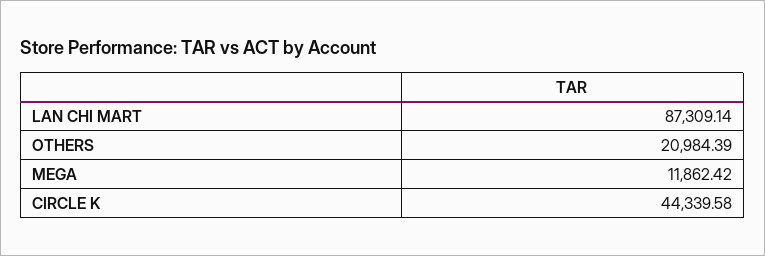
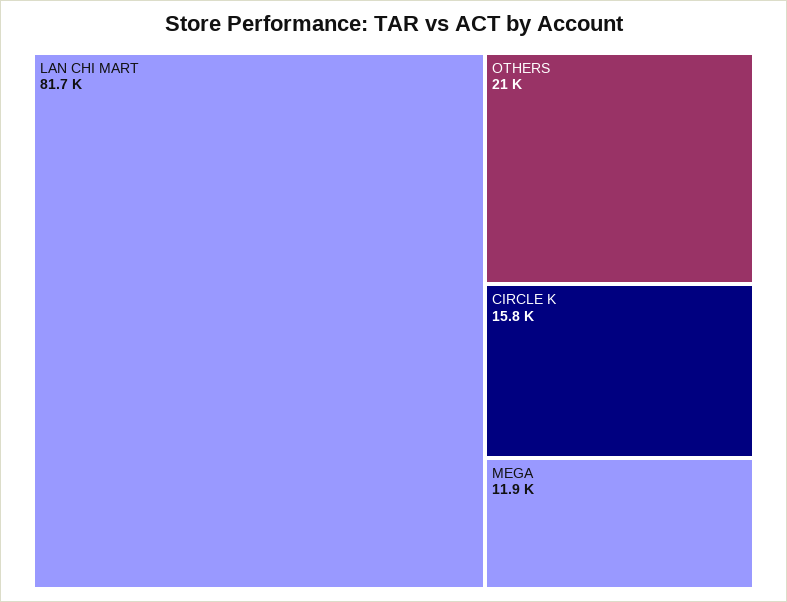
LAN CHI MART: 87309.14 -> 81700
CIRCLE K: 44339.58 -> 15800

